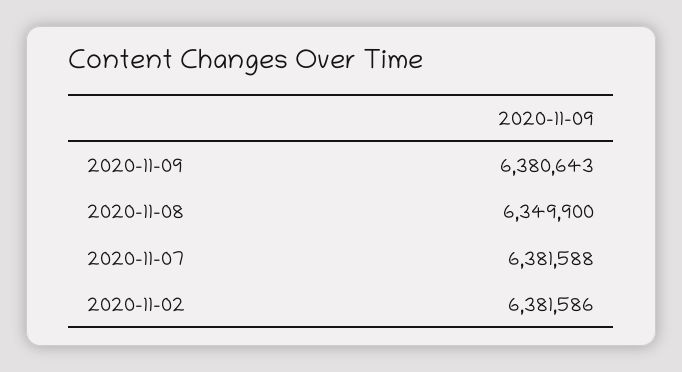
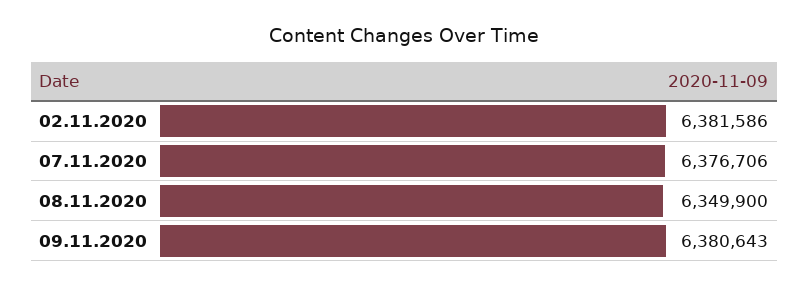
2020-11-07: 6381588 -> 6376706

